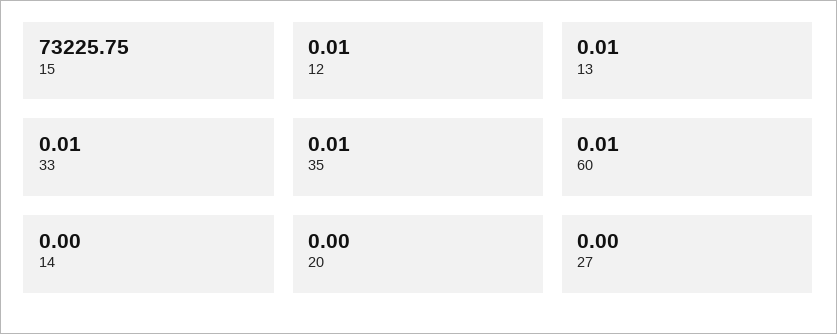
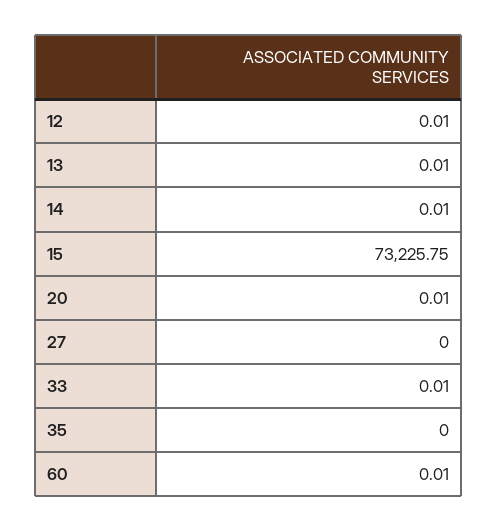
35: 0.01 -> 0
14: 0 -> 0.01
20: 0 -> 0.01

